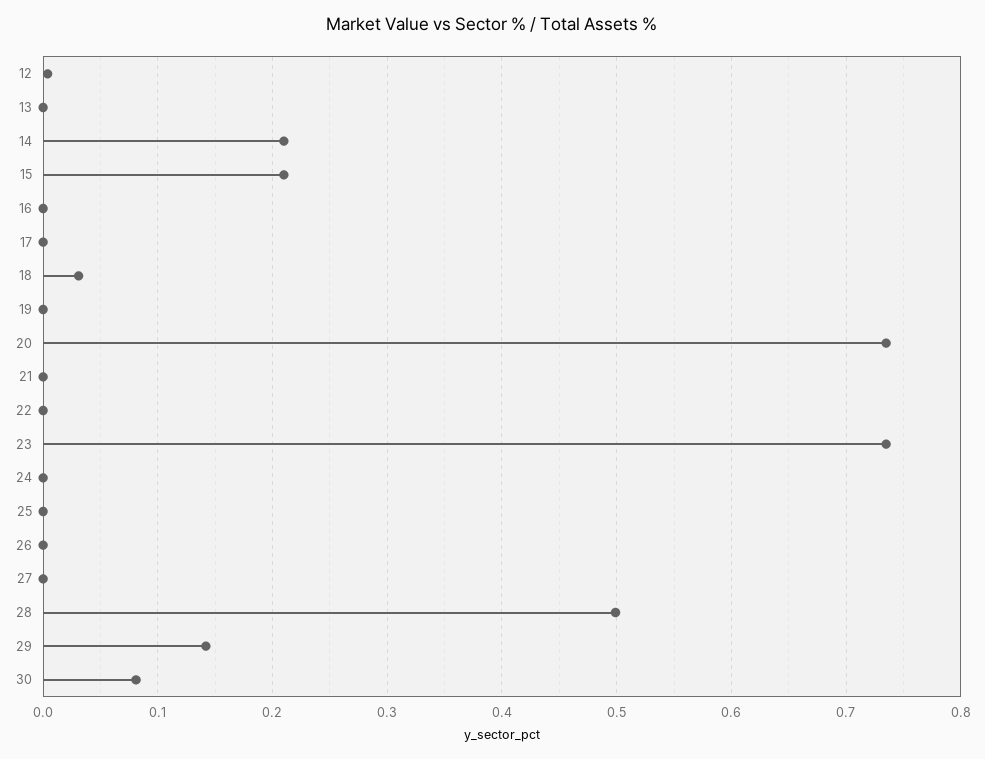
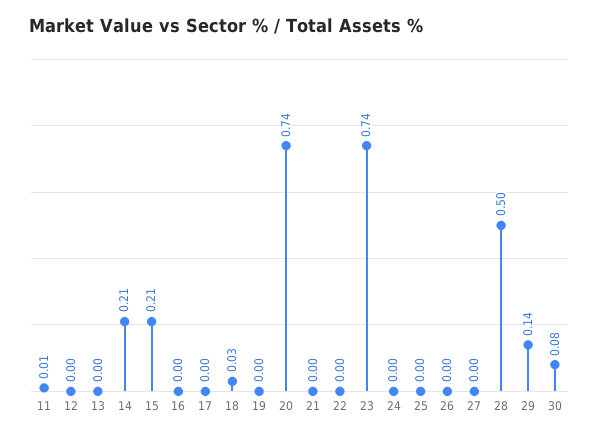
11: none -> 0.01

